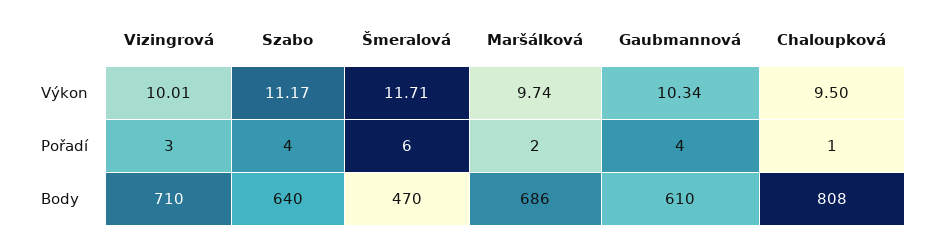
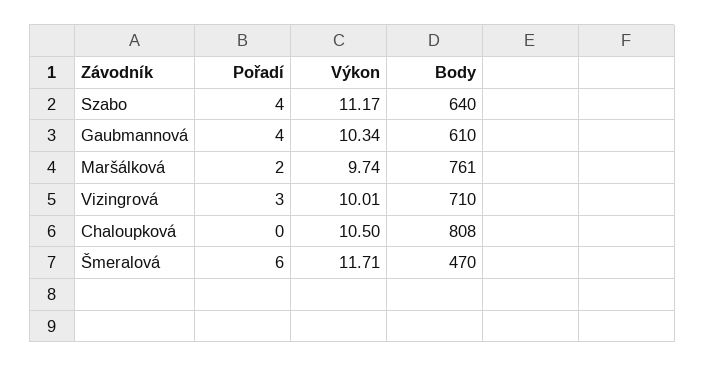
Chaloupková, Výkon: 9.5 -> 10.5
Chaloupková, Pořadí: 1 -> 0
Maršálková, Body: 686 -> 761

